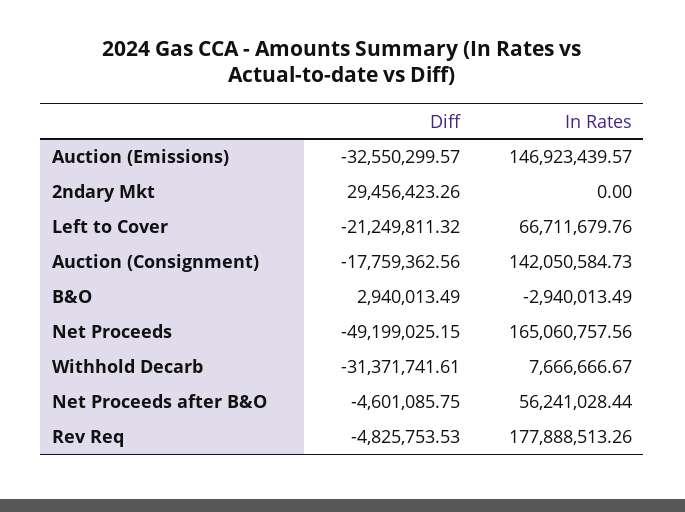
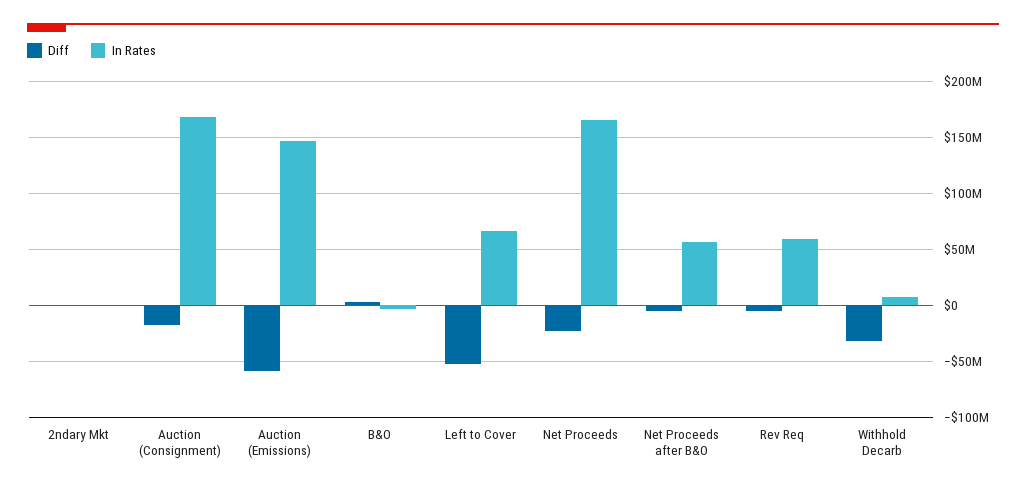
Diff, Auction (Emissions): -32550299.57 -> -60000000
Diff, 2ndary Mkt: 29456423.26 -> 0
Diff, Left to Cover: -21249811.32 -> -50000000
In Rates, Auction (Consignment): 142050584.73 -> 170000000
Diff, Net Proceeds: -49199025.15 -> -20000000
In Rates, Rev Req: 177888513.26 -> 60000000

